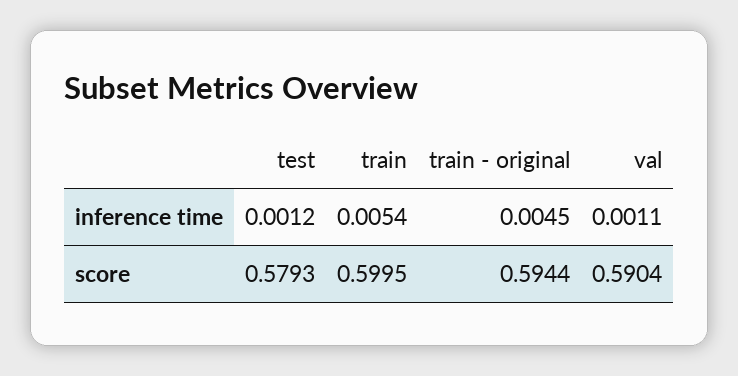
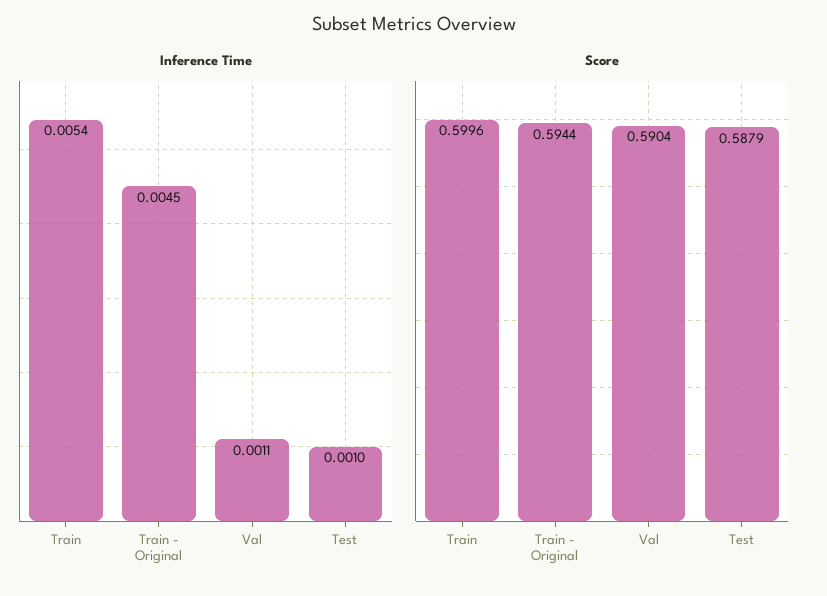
inference time, test: 0.0012 -> 0.001
score, test: 0.5793 -> 0.5879
score, train: 0.5995 -> 0.5996

